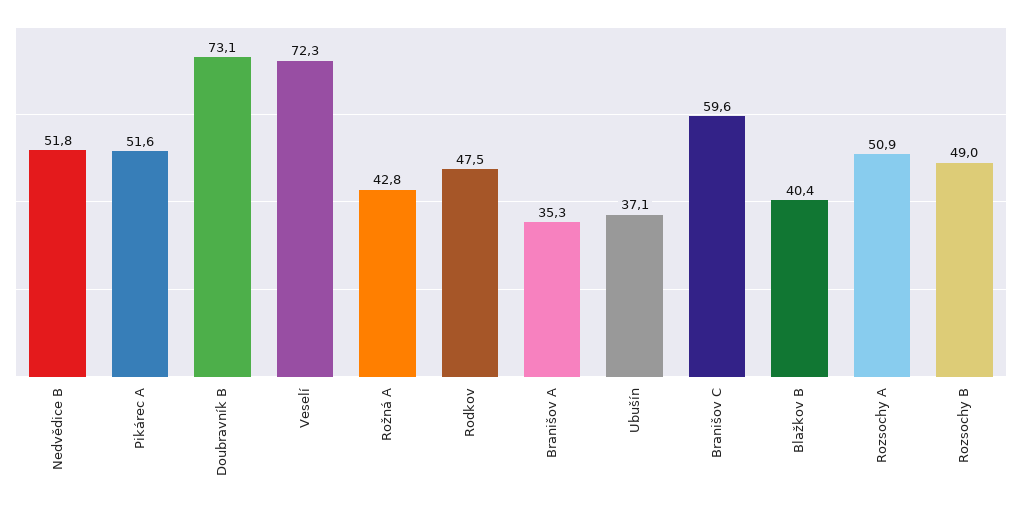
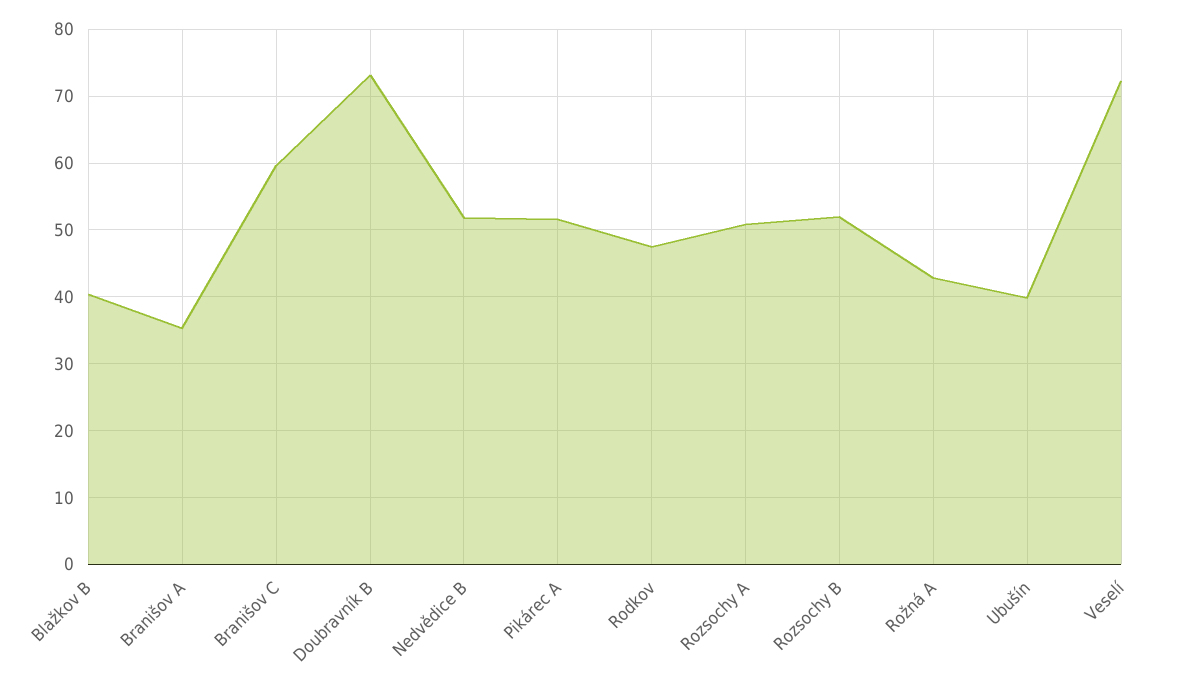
Ubušín: 37.1 -> 40
Rozsochy B: 49 -> 52

